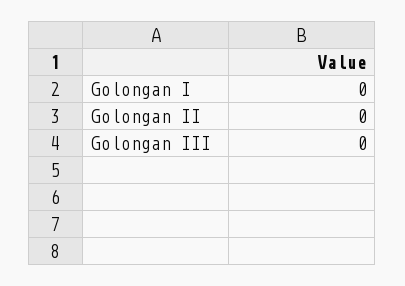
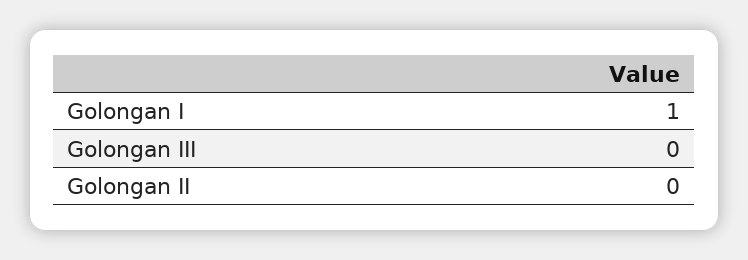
Golongan I: 0 -> 1

